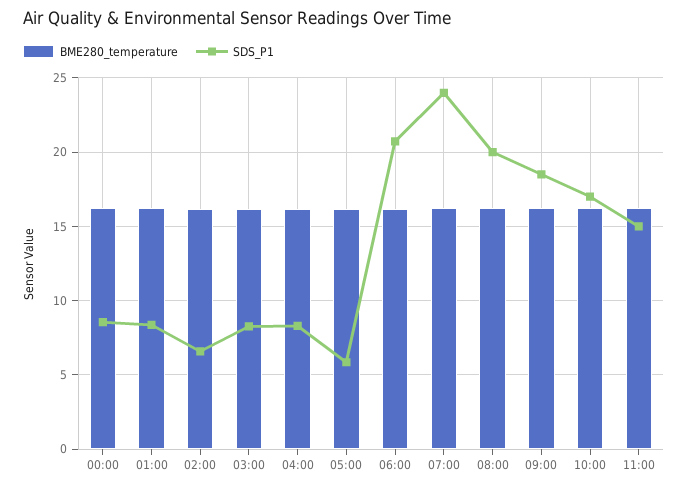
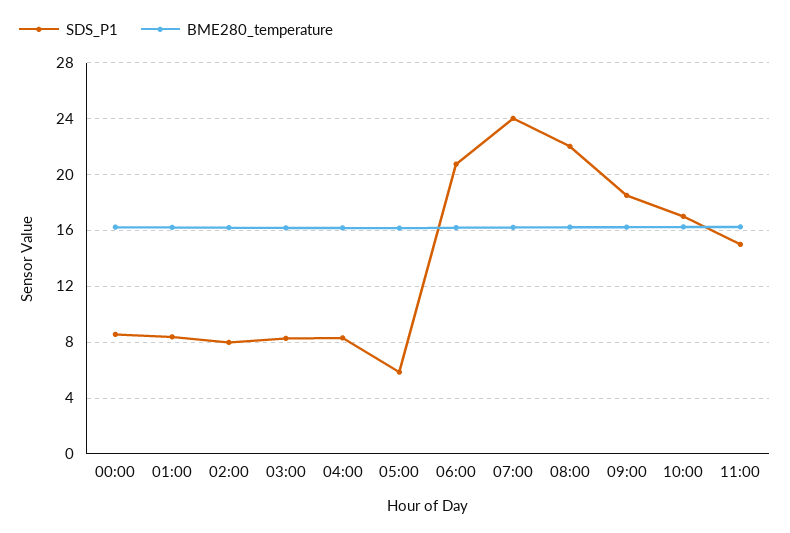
SDS_P1, 02:00: 6.5 -> 8
SDS_P1, 08:00: 20 -> 22

